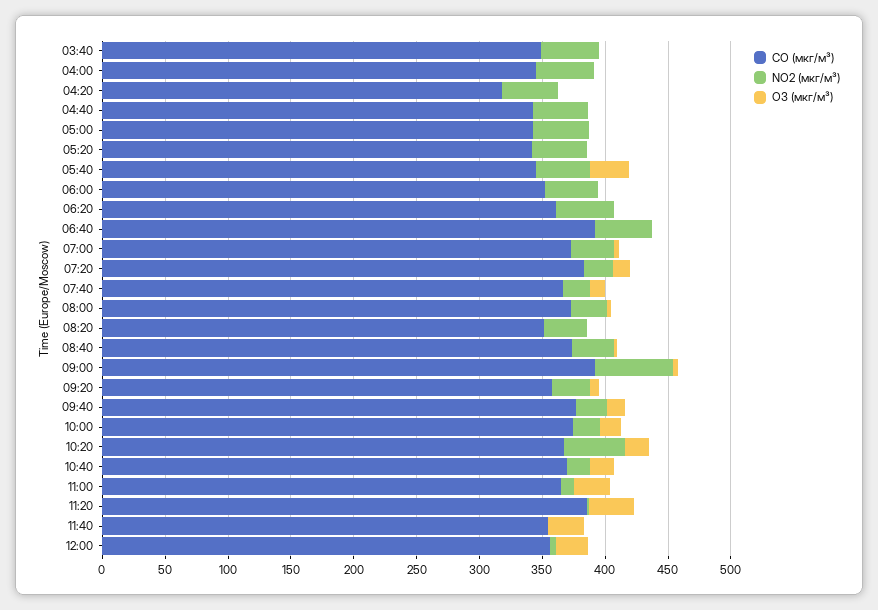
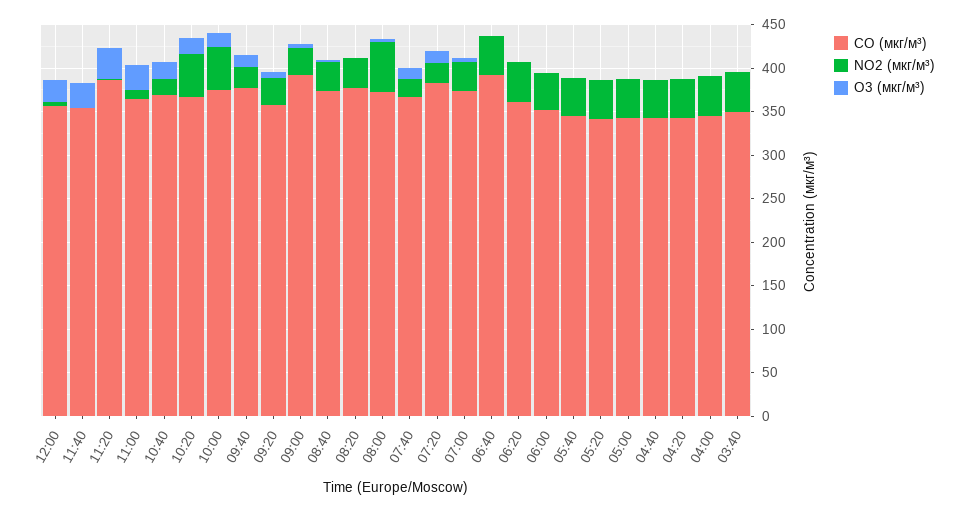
CO (мкг/м³), 04:20: 320 -> 340
O3 (мкг/м³), 05:40: 30 -> 0
NO2 (мкг/м³), 08:00: 30 -> 60
CO (мкг/м³), 08:20: 350 -> 380
NO2 (мкг/м³), 09:00: 60 -> 30
NO2 (мкг/м³), 10:00: 20 -> 50

